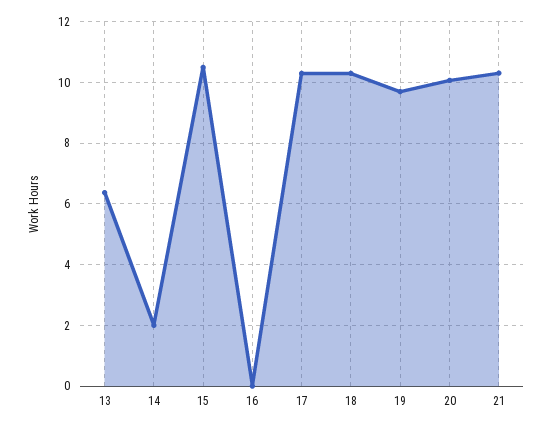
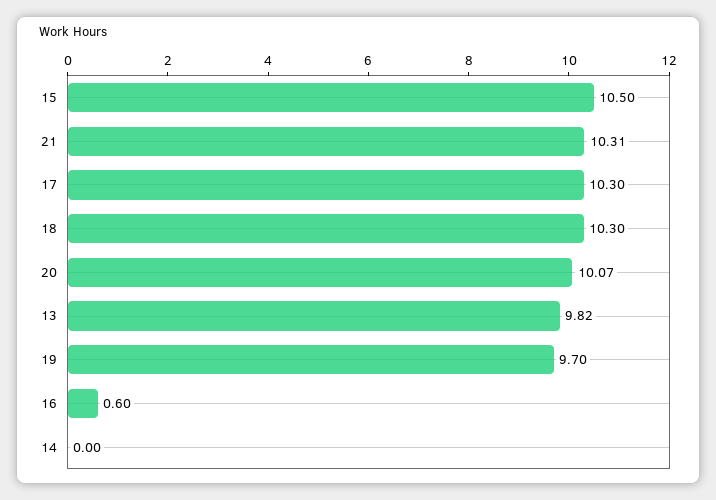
13: 6.4 -> 9.82
14: 2 -> 0
16: 0 -> 0.6

